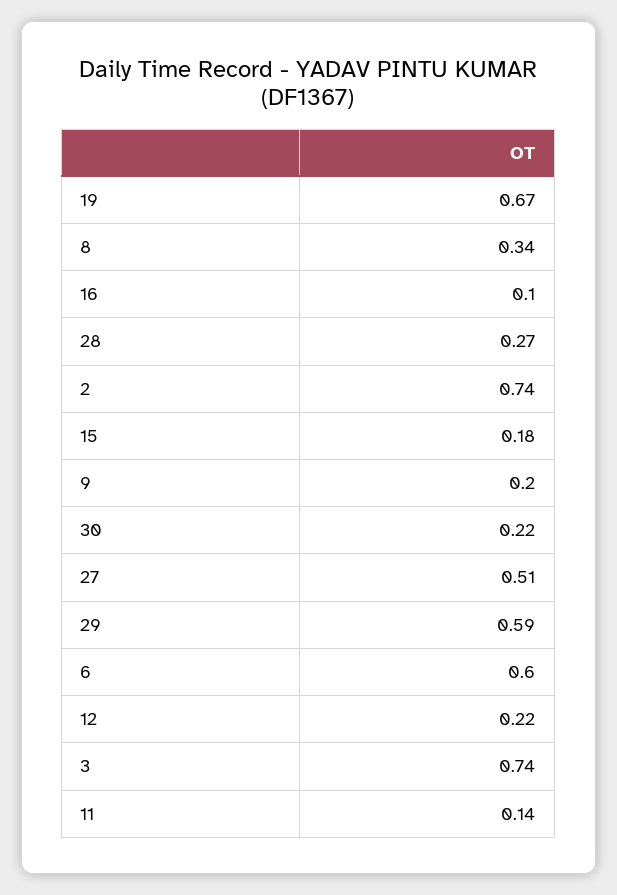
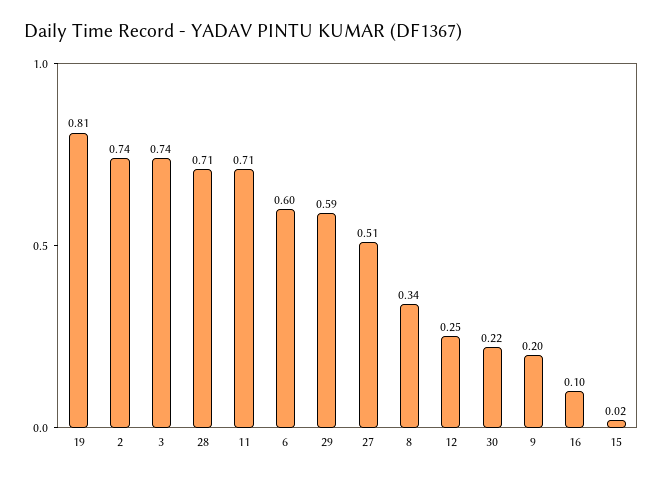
19: 0.67 -> 0.81
28: 0.27 -> 0.71
15: 0.18 -> 0.02
12: 0.22 -> 0.25
11: 0.14 -> 0.71

